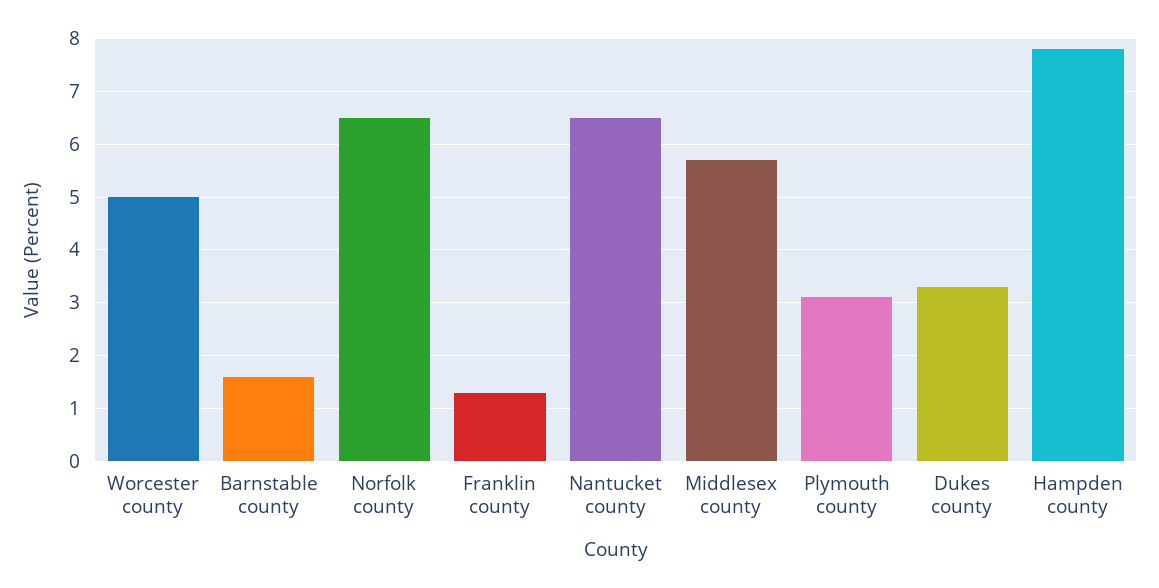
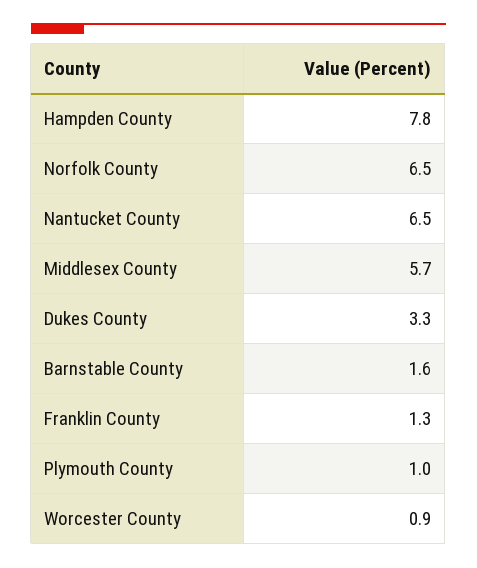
Worcester county: 5 -> 0.9
Plymouth county: 3 -> 1

